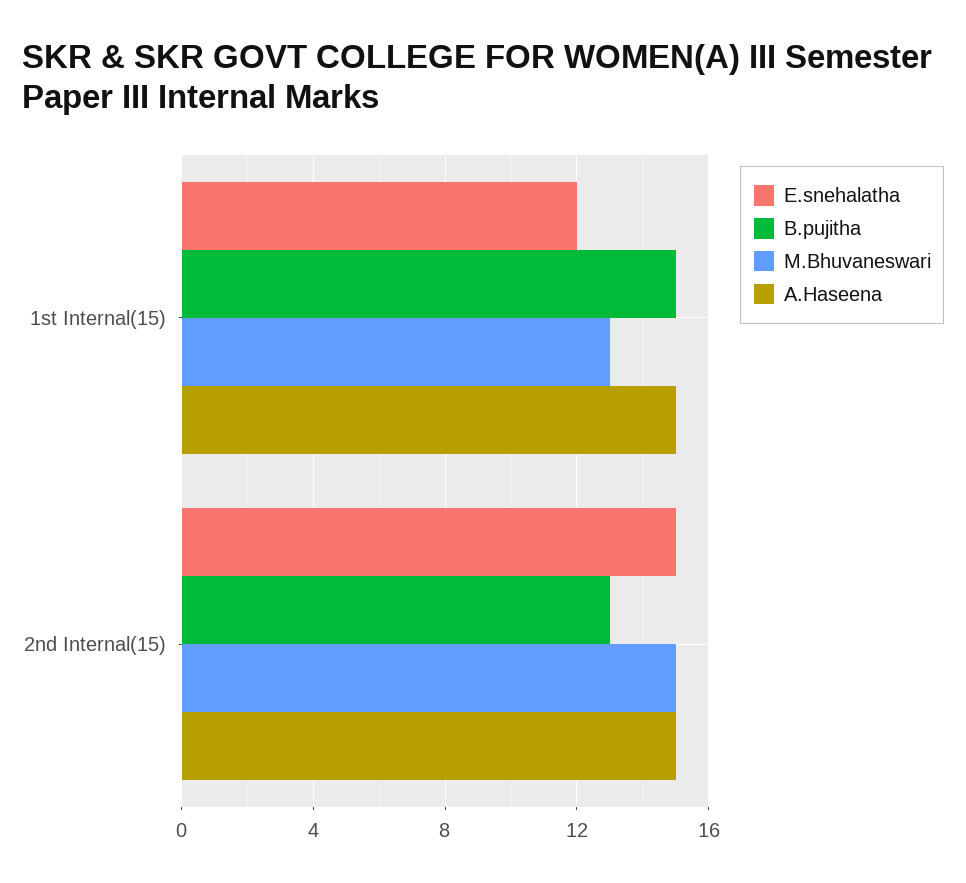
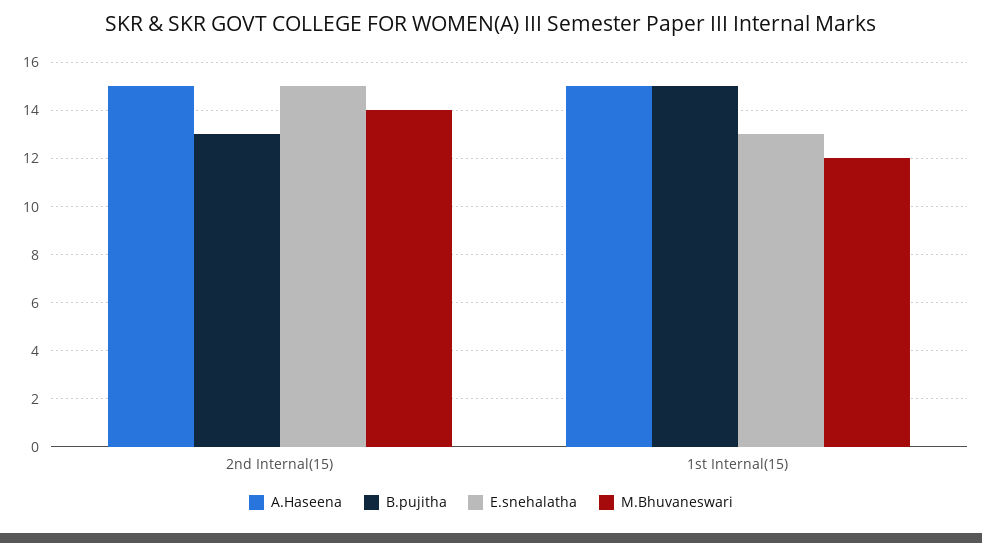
E.snehalatha, 1st Internal(15): 12 -> 13
M.Bhuvaneswari, 1st Internal(15): 13 -> 12
M.Bhuvaneswari, 2nd Internal(15): 15 -> 14

